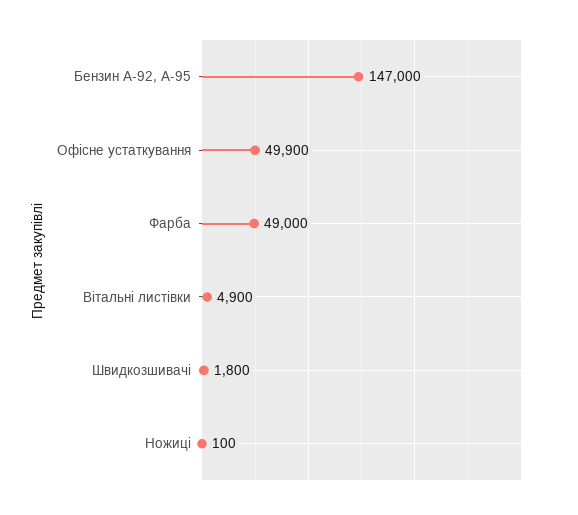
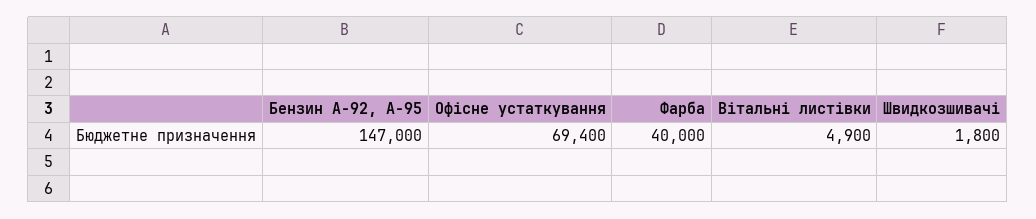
Офісне устаткування: 49900 -> 69400
Фарба: 49000 -> 40000
Ножиці: 100 -> none

